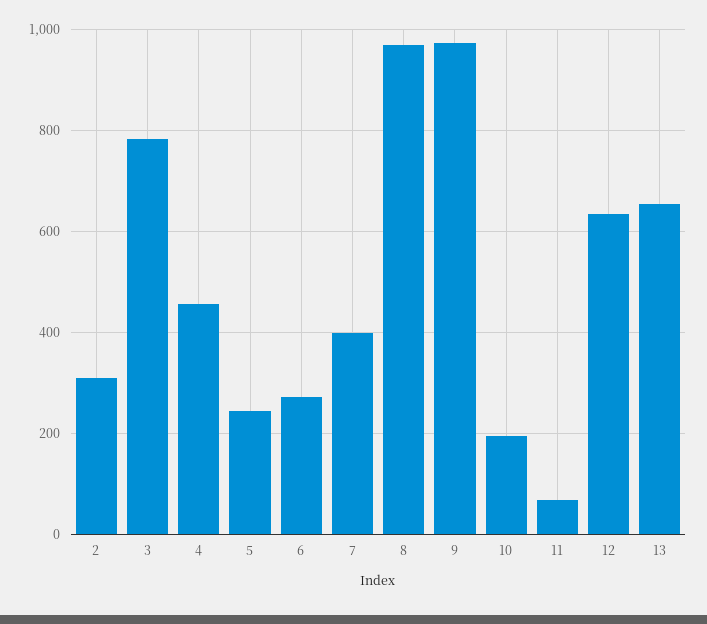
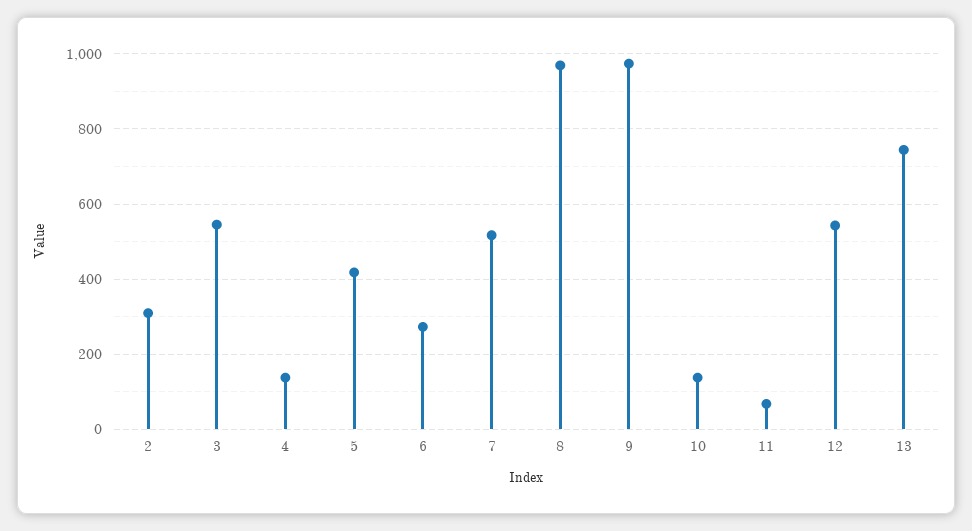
3: 780 -> 540
4: 460 -> 140
5: 240 -> 420
7: 400 -> 520
10: 200 -> 140
12: 640 -> 540
13: 660 -> 740

